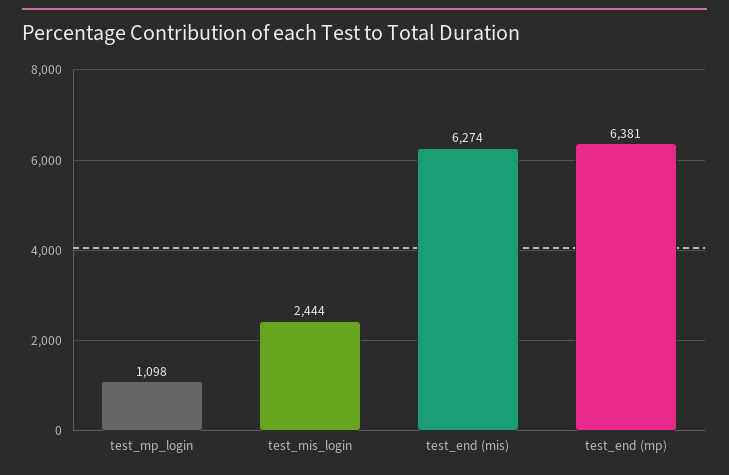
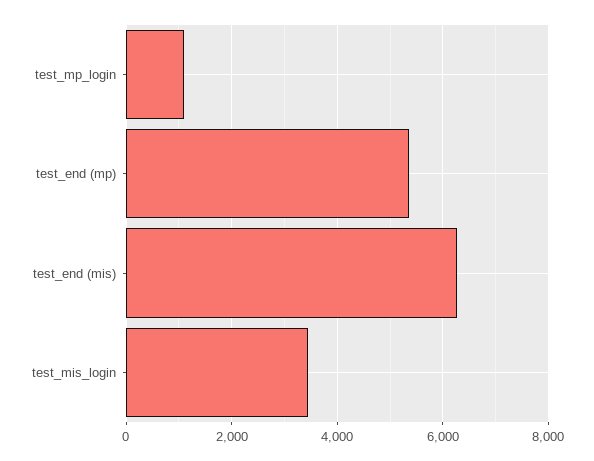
test_mis_login: 2444 -> 3400
test_end (mp): 6381 -> 5400

